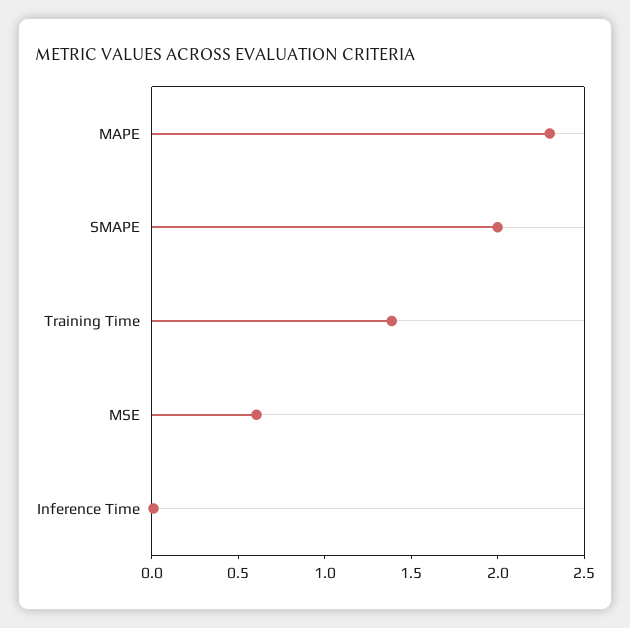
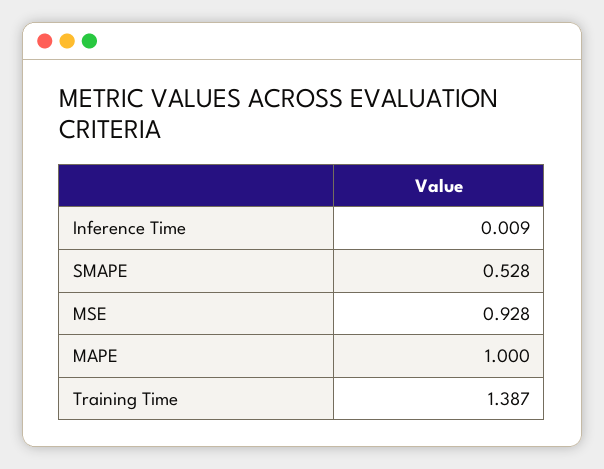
MAPE: 2.3 -> 1
SMAPE: 2 -> 0.528
MSE: 0.6 -> 0.928

